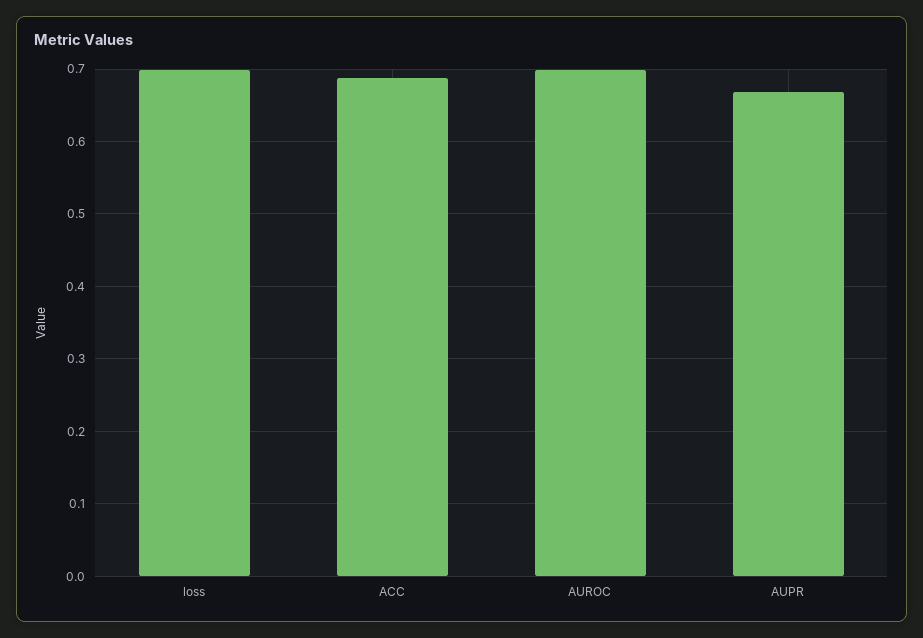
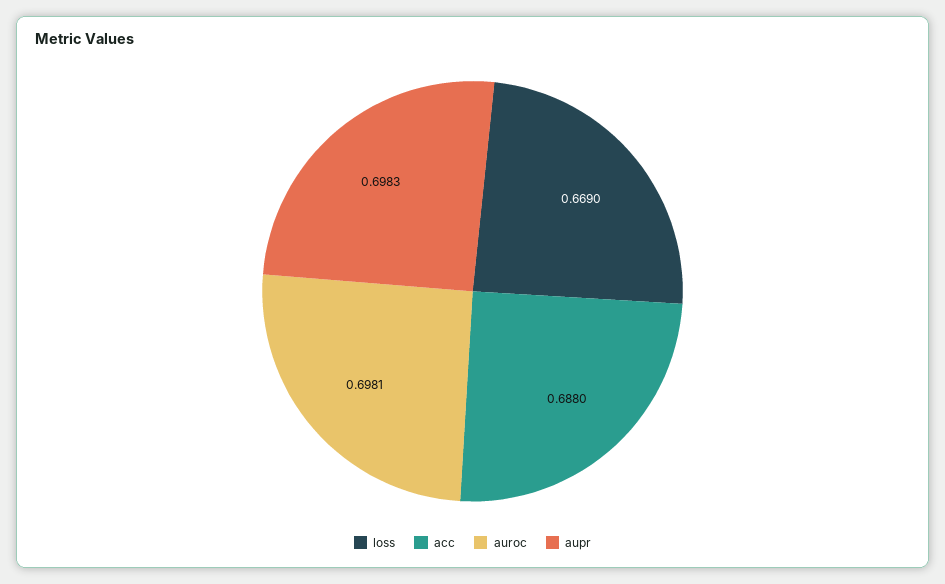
loss: 0.7 -> 0.669
AUPR: 0.67 -> 0.6983

